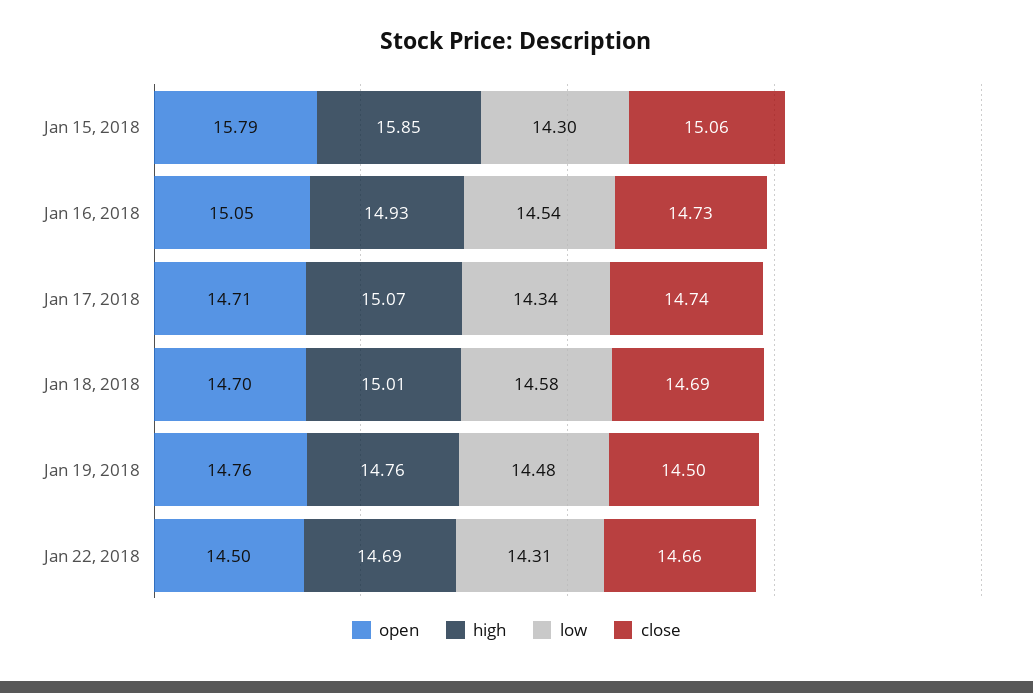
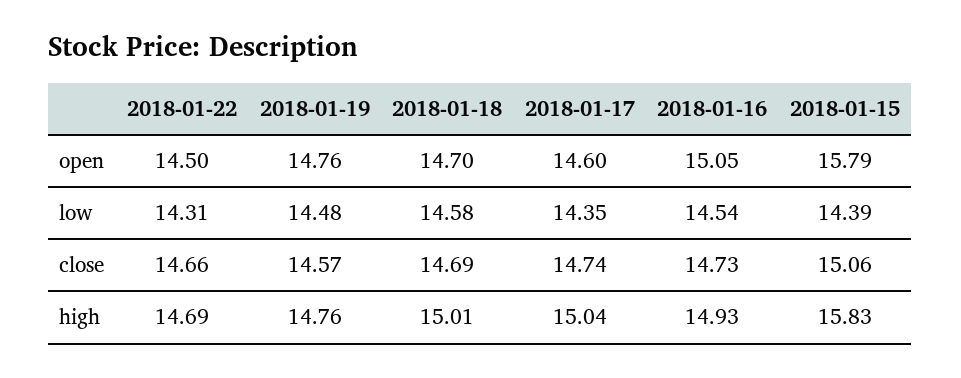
high, Jan 15, 2018: 15.85 -> 15.83
low, Jan 15, 2018: 14.3 -> 14.39
open, Jan 17, 2018: 14.71 -> 14.6
high, Jan 17, 2018: 15.07 -> 15.04
low, Jan 17, 2018: 14.34 -> 14.35
close, Jan 19, 2018: 14.5 -> 14.57

